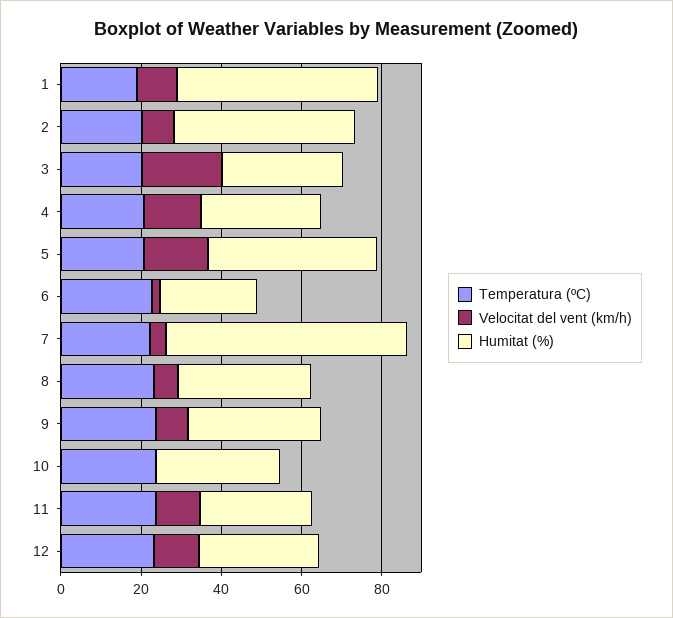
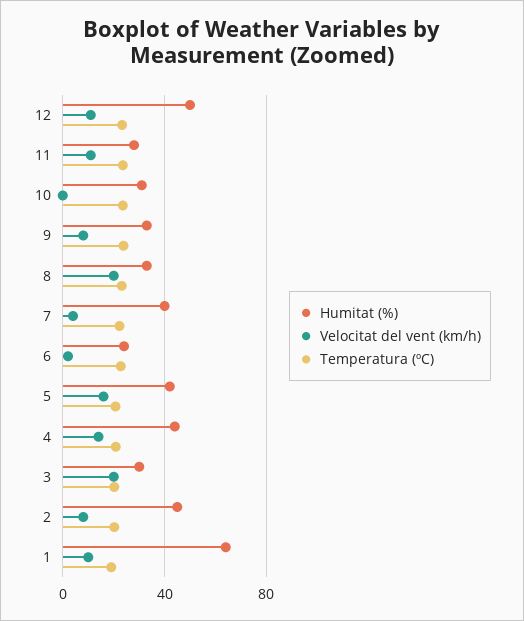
Humitat (%), 1: 50 -> 65
Humitat (%), 4: 30 -> 45
Humitat (%), 7: 60 -> 40
Velocitat del vent (km/h), 8: 5 -> 20
Humitat (%), 12: 30 -> 50

